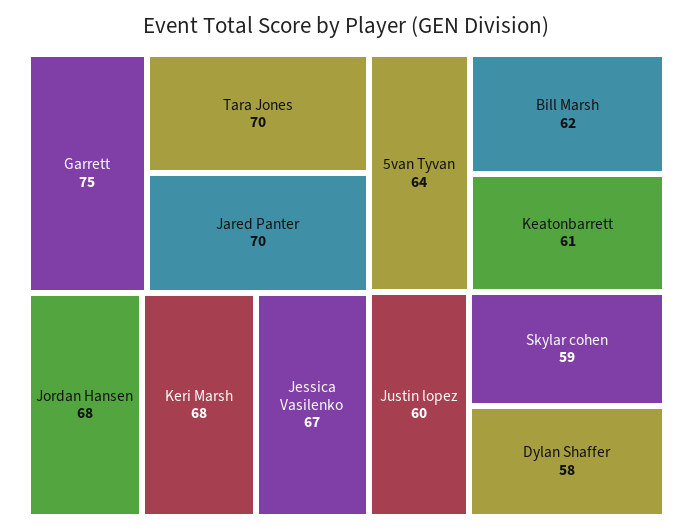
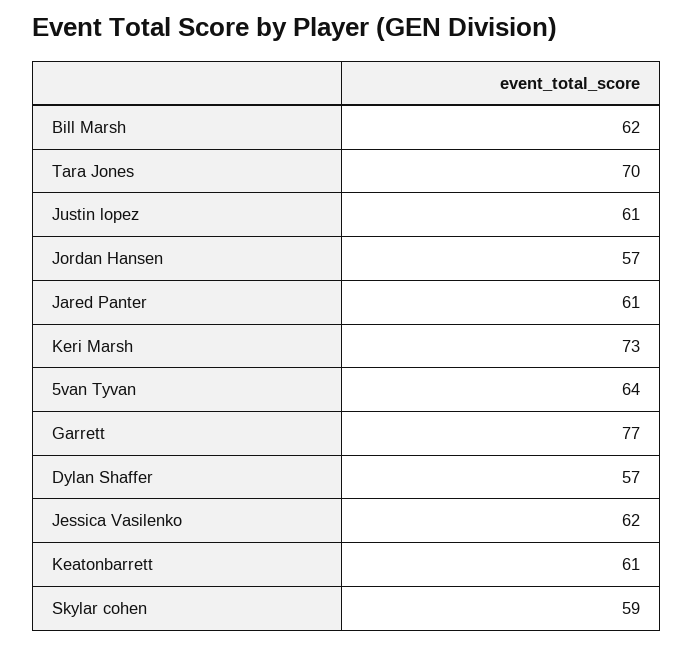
Garrett: 75 -> 77
Jared Panter: 70 -> 61
Jordan Hansen: 68 -> 57
Keri Marsh: 68 -> 73
Jessica Vasilenko: 67 -> 62
Justin lopez: 60 -> 61
Dylan Shaffer: 58 -> 57

